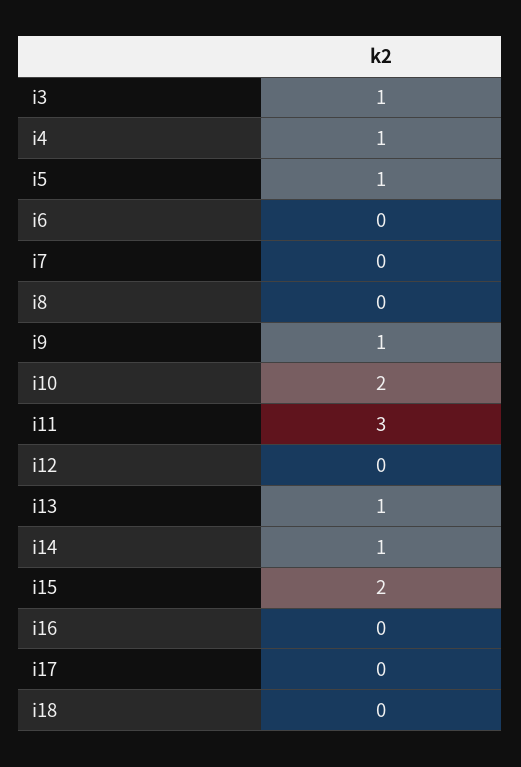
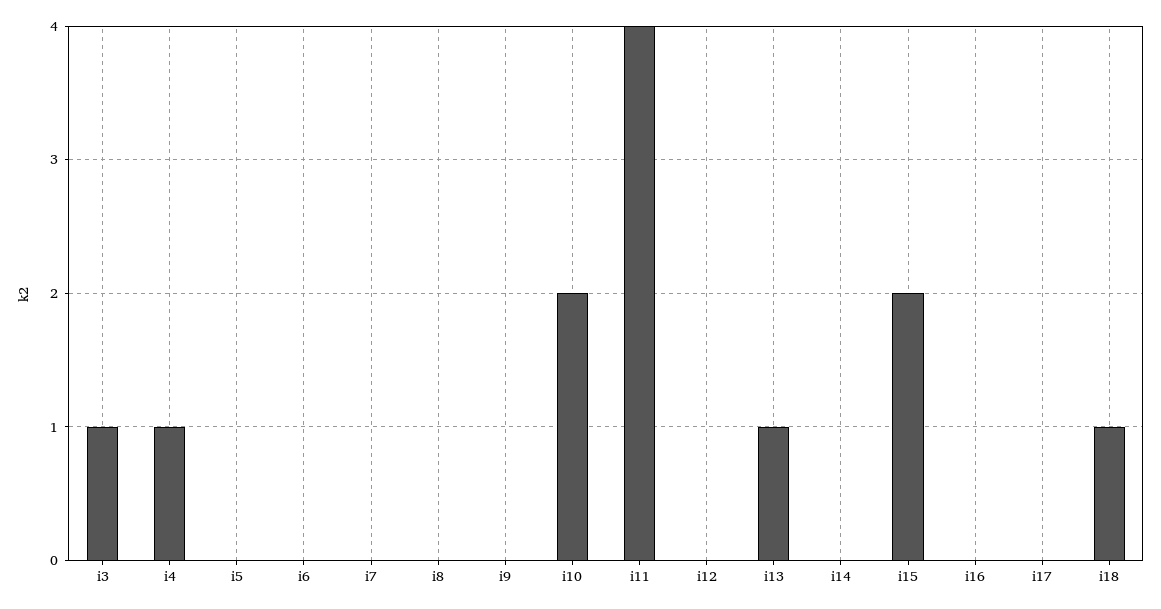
i5: 1 -> 0
i9: 1 -> 0
i11: 3 -> 4
i14: 1 -> 0
i18: 0 -> 1

